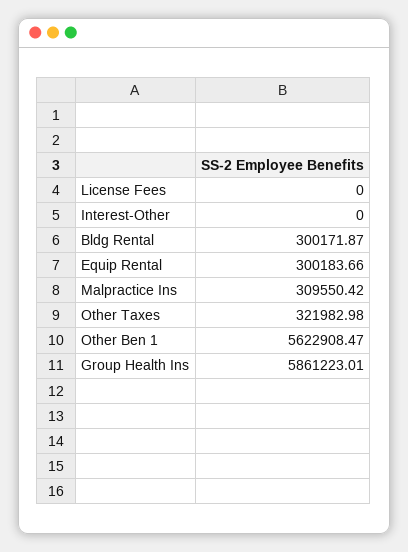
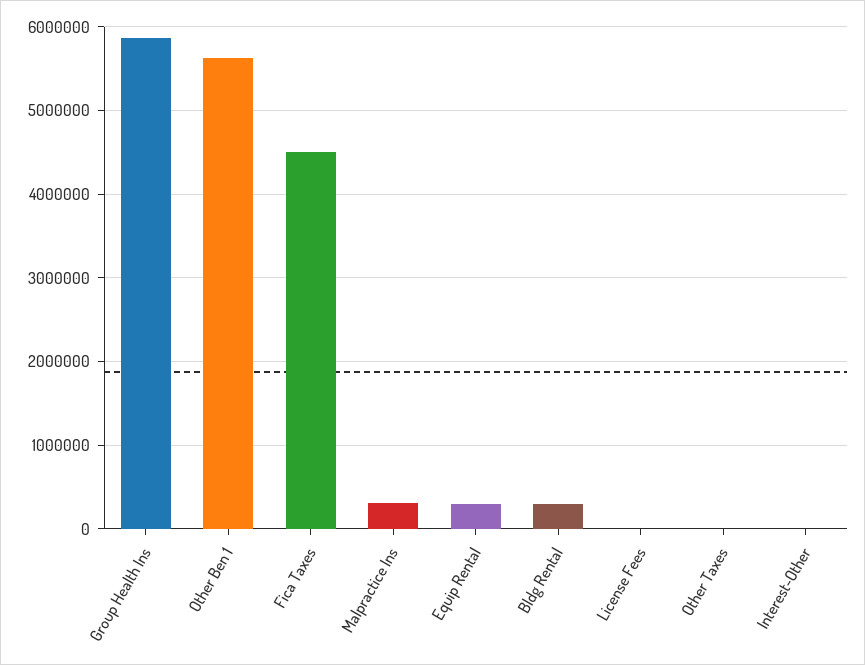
Other Taxes: 321982.98 -> 0
Fica Taxes: none -> 4500000

